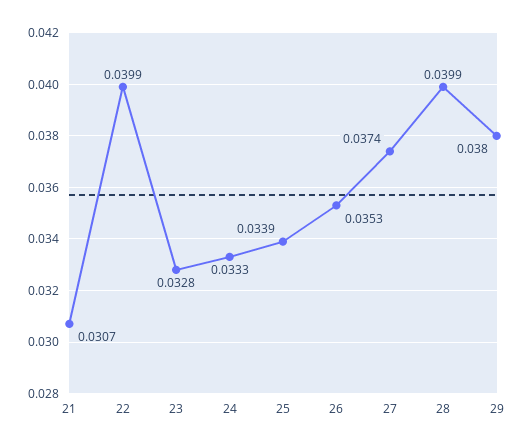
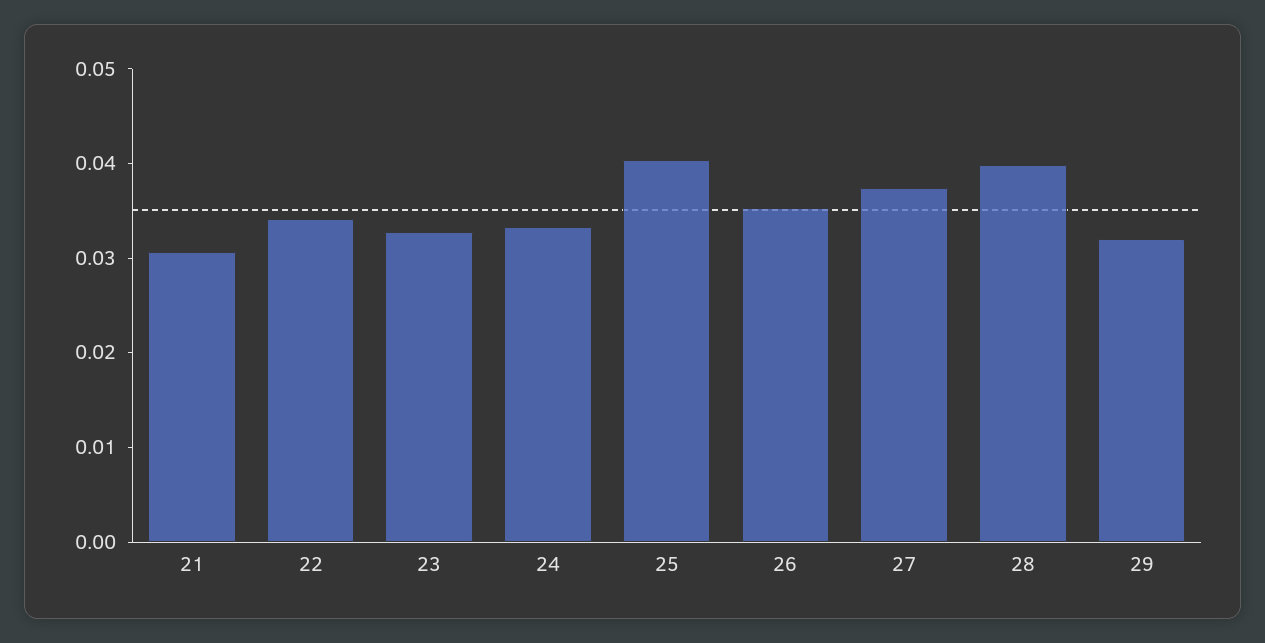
22: 0.0399 -> 0.034
25: 0.0339 -> 0.04
29: 0.038 -> 0.032

